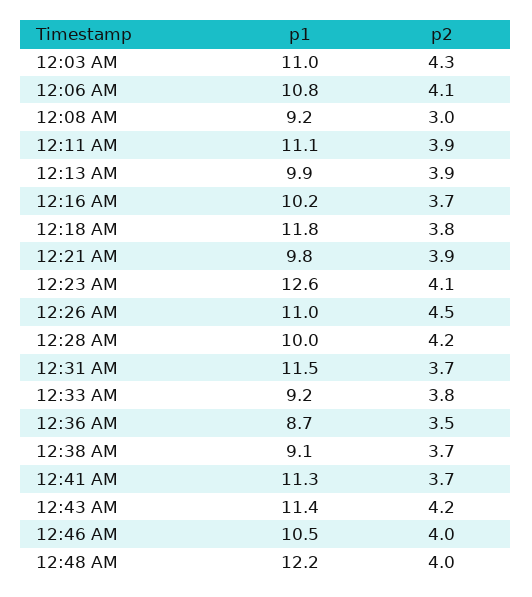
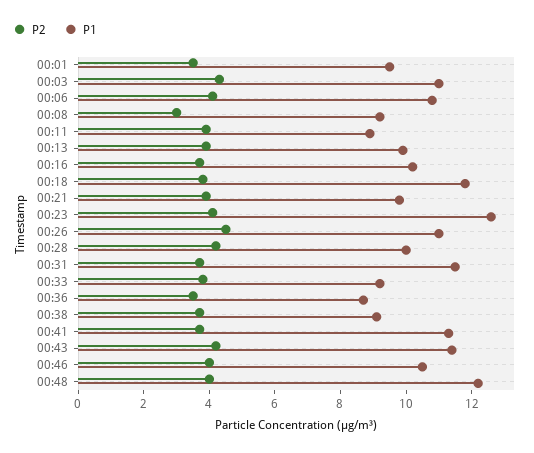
p1, 12:11 AM: 11.1 -> 9
p2, 00:01: none -> 3.5
p1, 00:01: none -> 9.5

